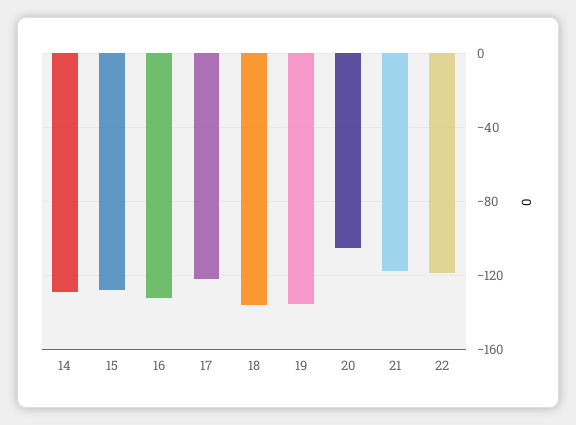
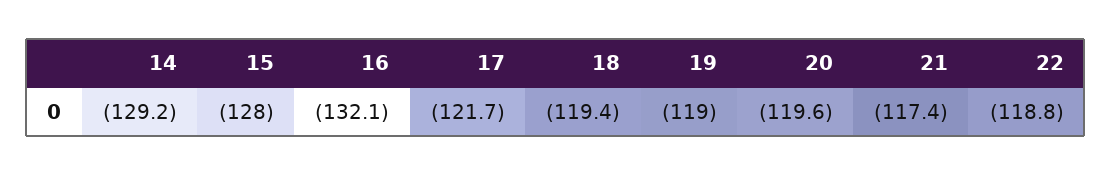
18: -135 -> -119.4
19: -135 -> -119
20: -105 -> -119.6

